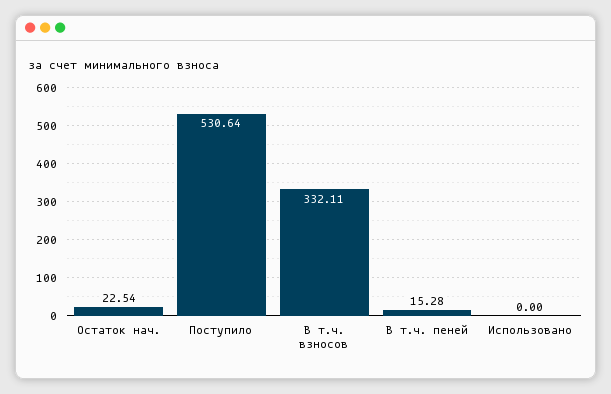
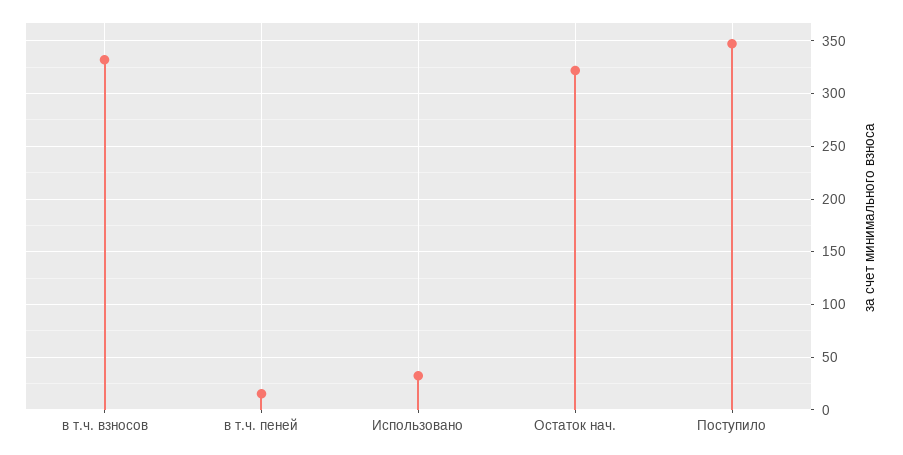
Остаток нач.: 22.54 -> 320
Поступило: 530.64 -> 350
Использовано: 0 -> 30

